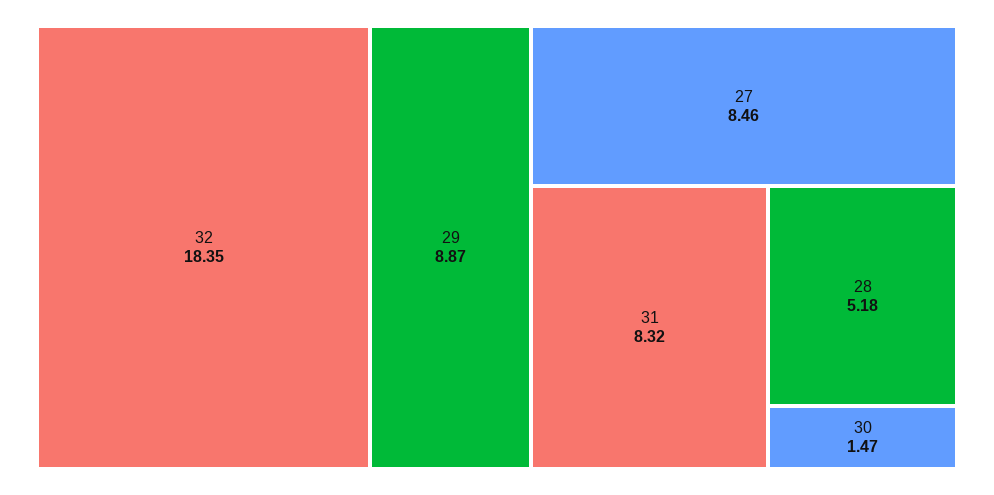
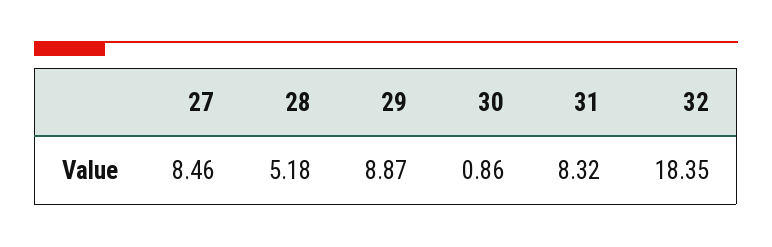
30: 1.47 -> 0.86

